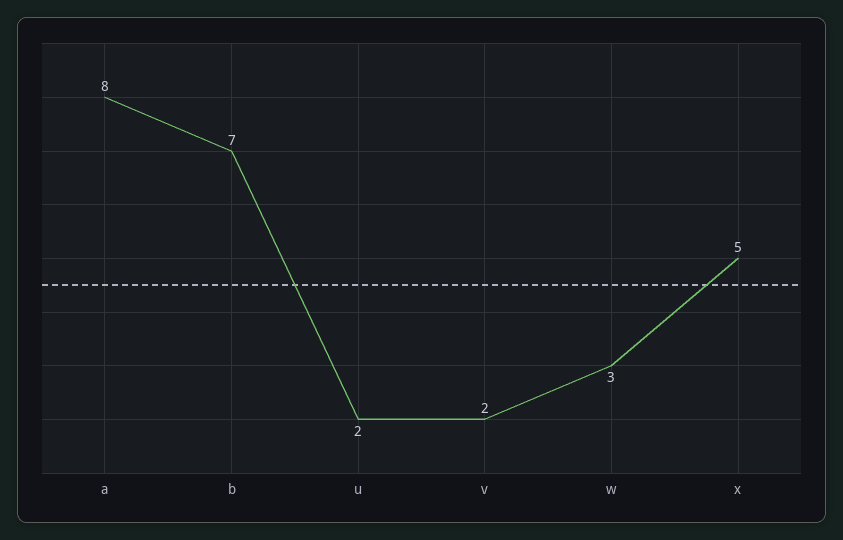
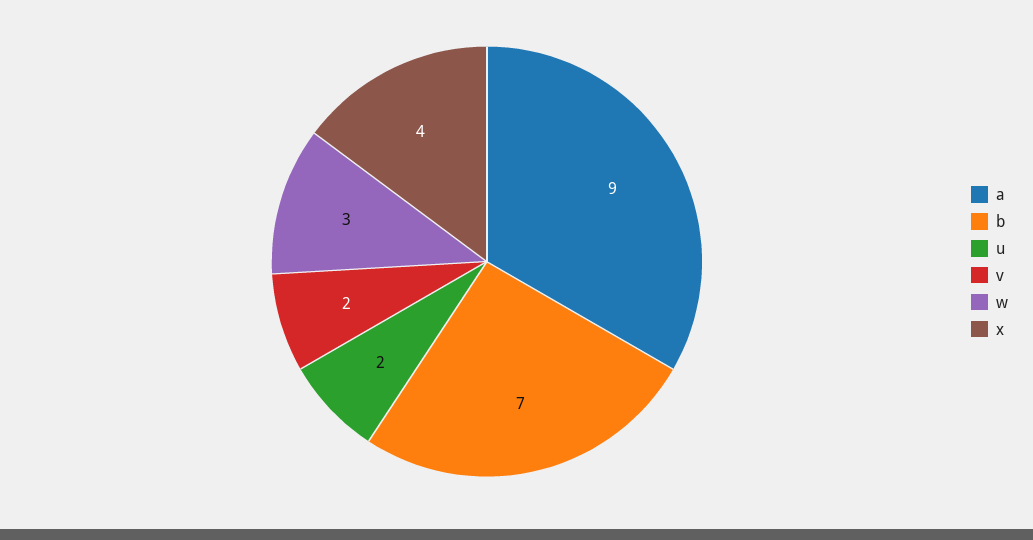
a: 8 -> 9
x: 5 -> 4

